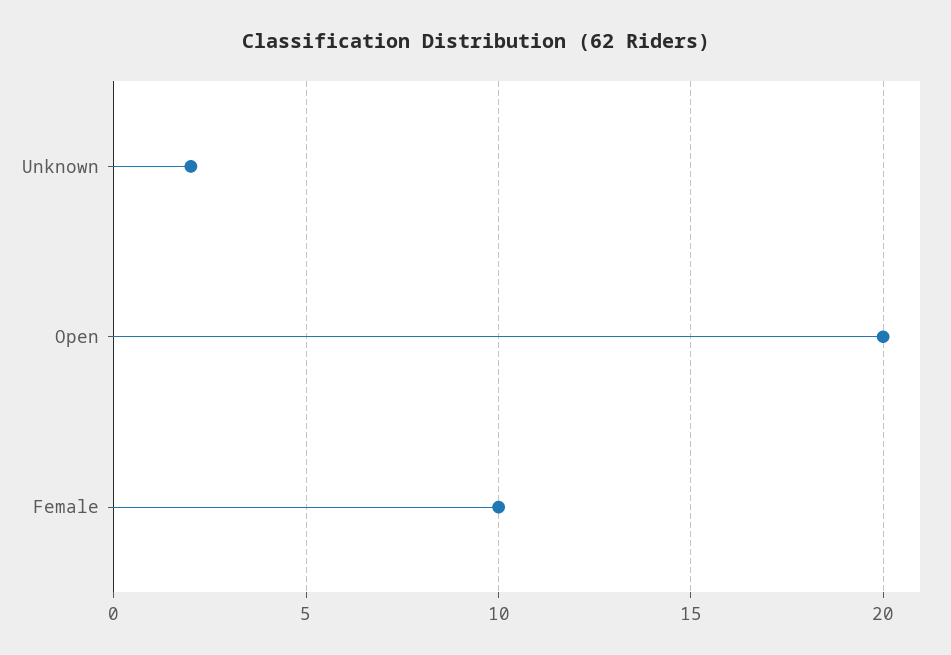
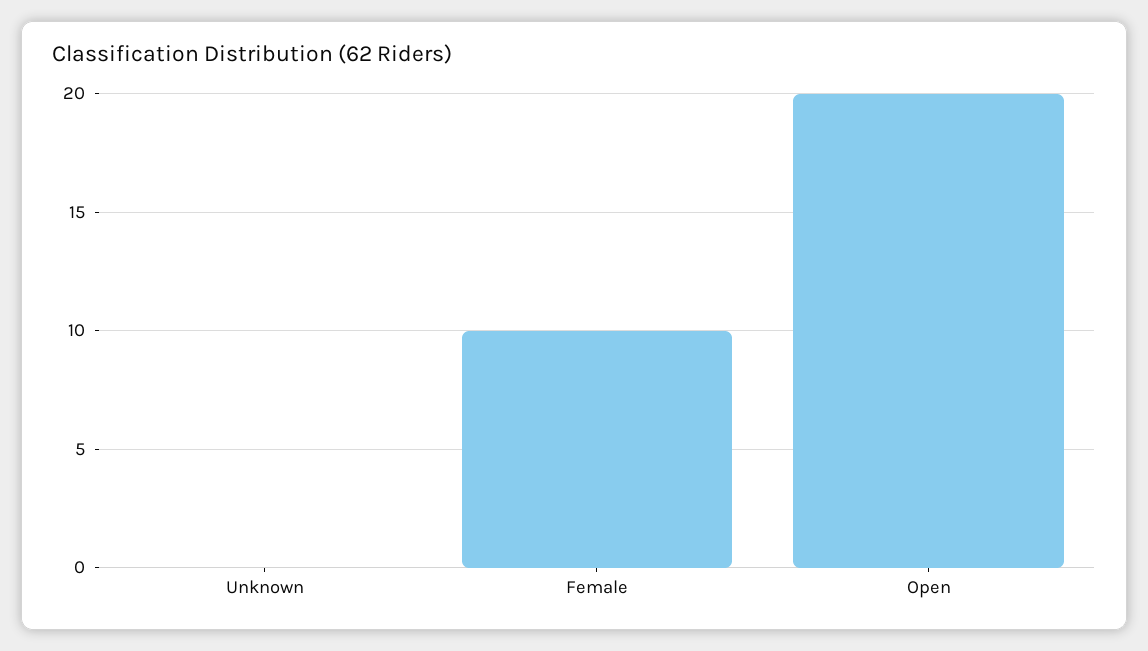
Unknown: 2 -> 0

